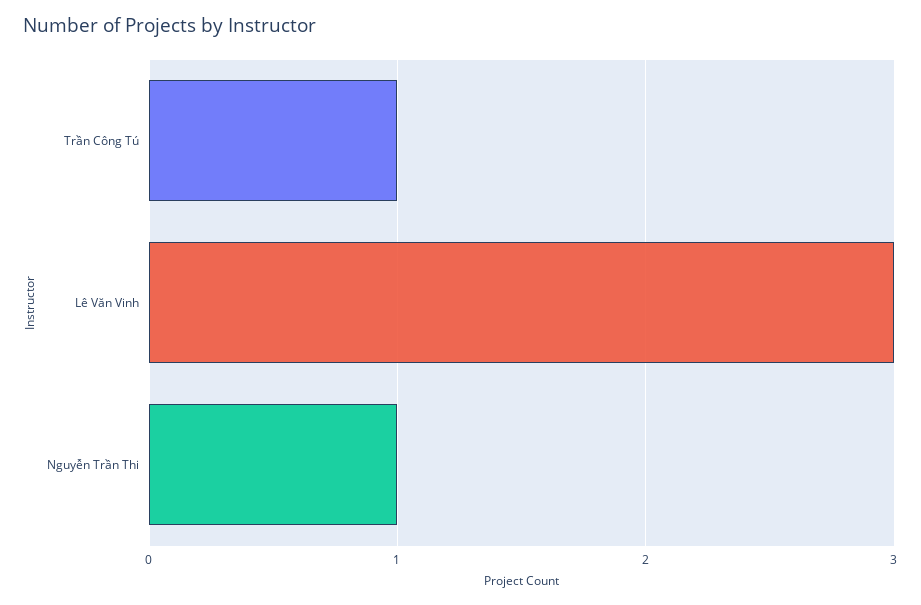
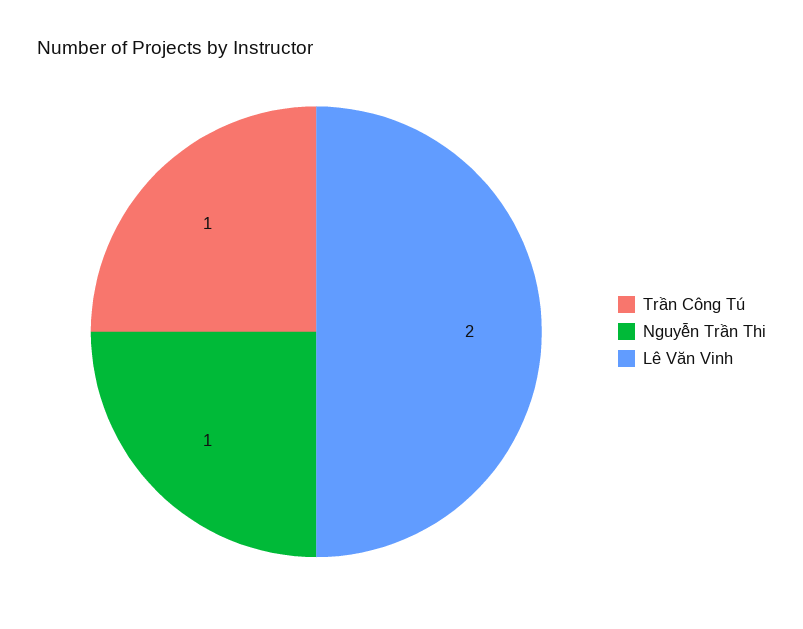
Lê Văn Vinh: 3 -> 2

